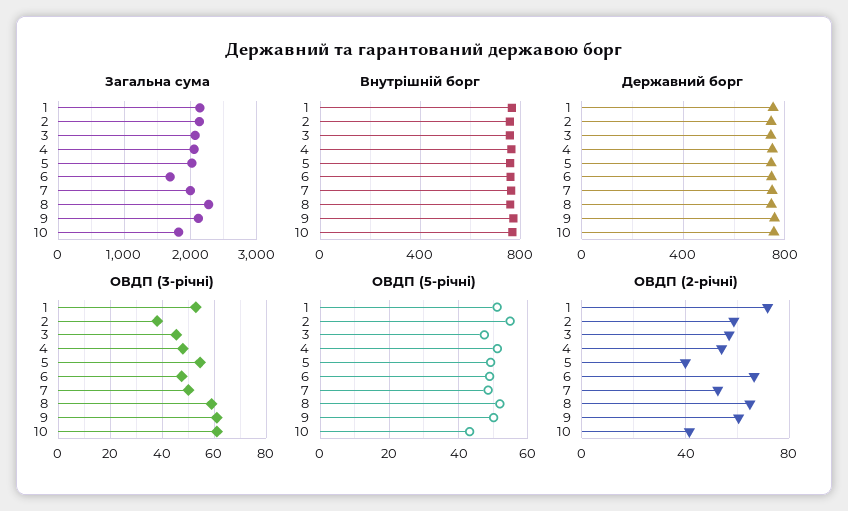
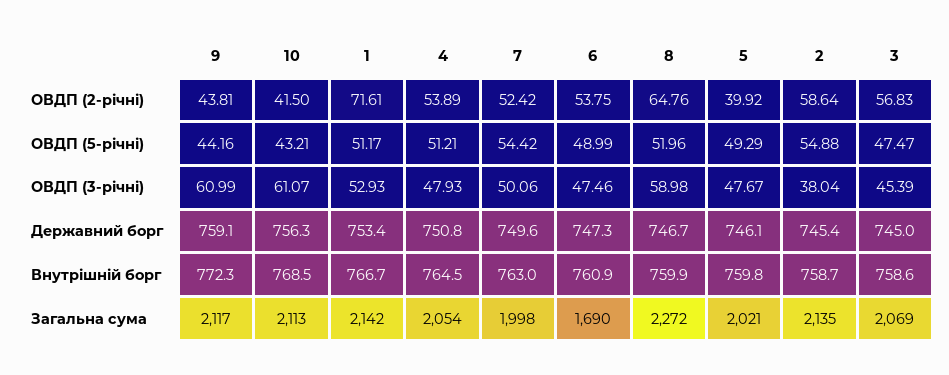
Загальна сума, 10: 1800 -> 2113
ОВДП (3-річні), 5: 55 -> 47.67
ОВДП (5-річні), 7: 48 -> 54.42
ОВДП (5-річні), 9: 50 -> 44.16
ОВДП (2-річні), 6: 65 -> 53.75
ОВДП (2-річні), 9: 60 -> 43.81

